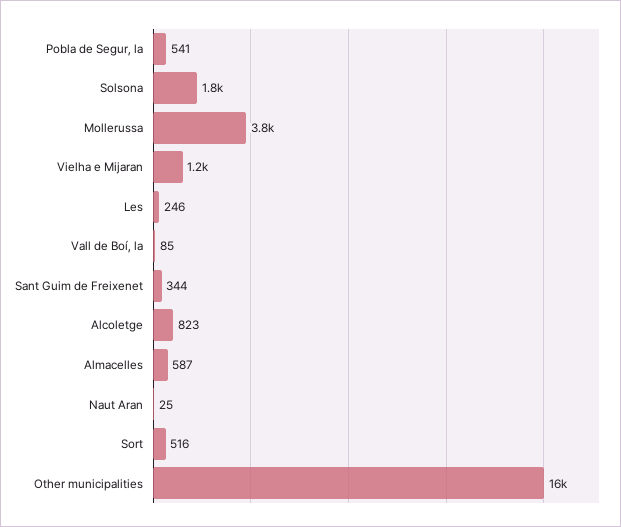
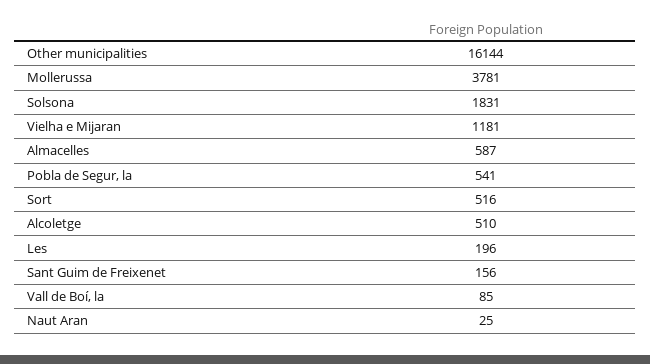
Les: 246 -> 196
Sant Guim de Freixenet: 344 -> 156
Alcoletge: 823 -> 510

